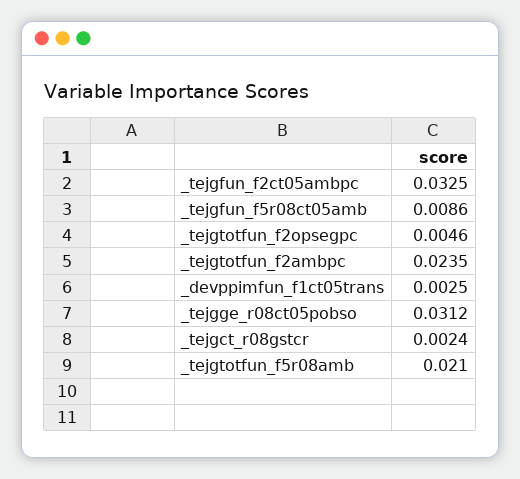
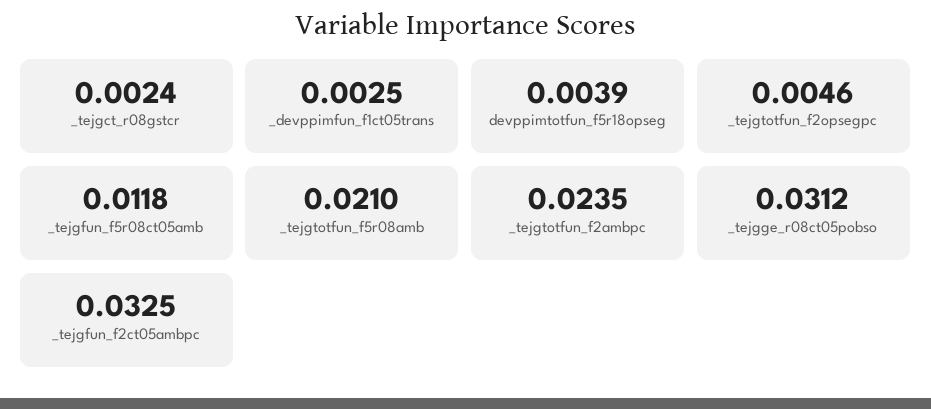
_tejgfun_f5r08ct05amb: 0.0086 -> 0.0118
devppimtotfun_f5r18opseg: none -> 0.0039

